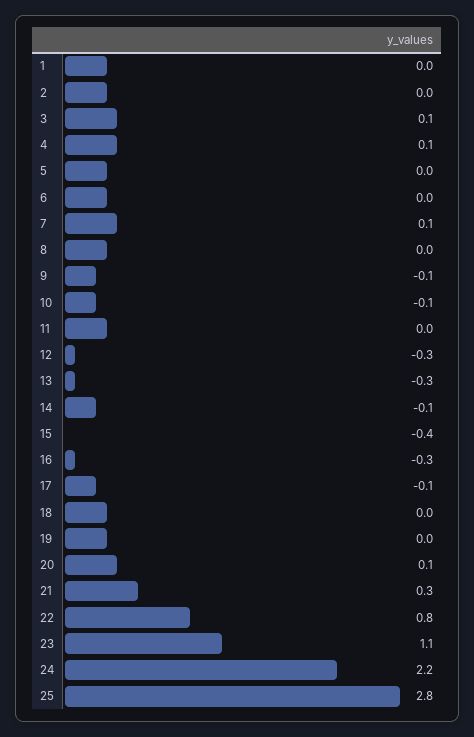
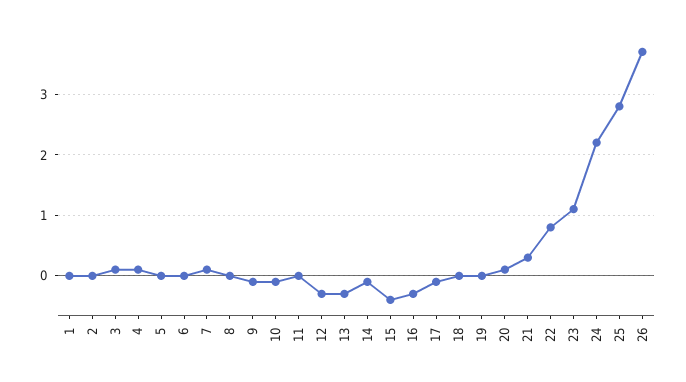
26: none -> 3.7

